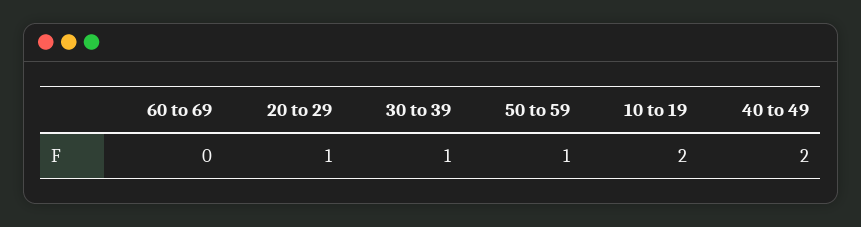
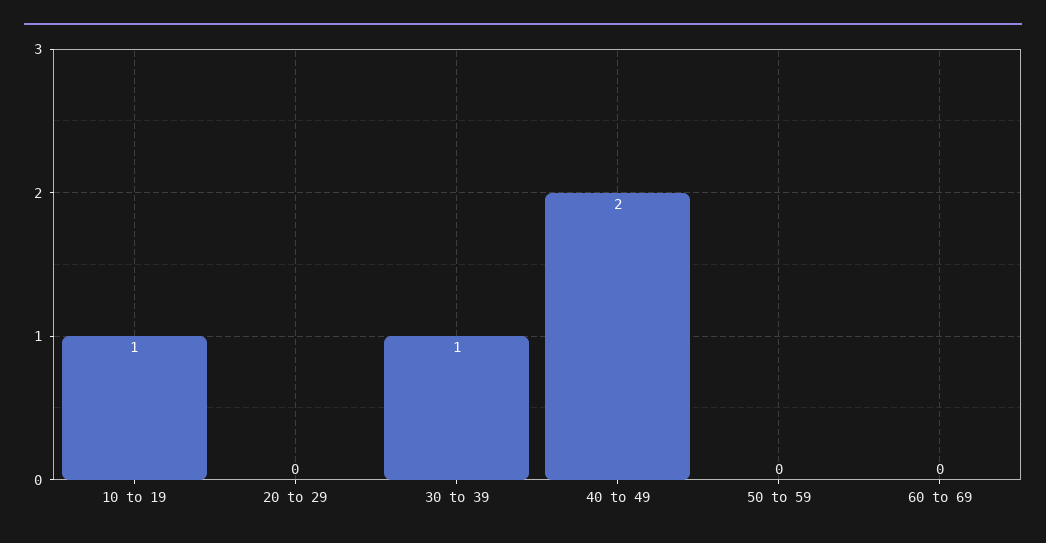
20 to 29: 1 -> 0
50 to 59: 1 -> 0
10 to 19: 2 -> 1

